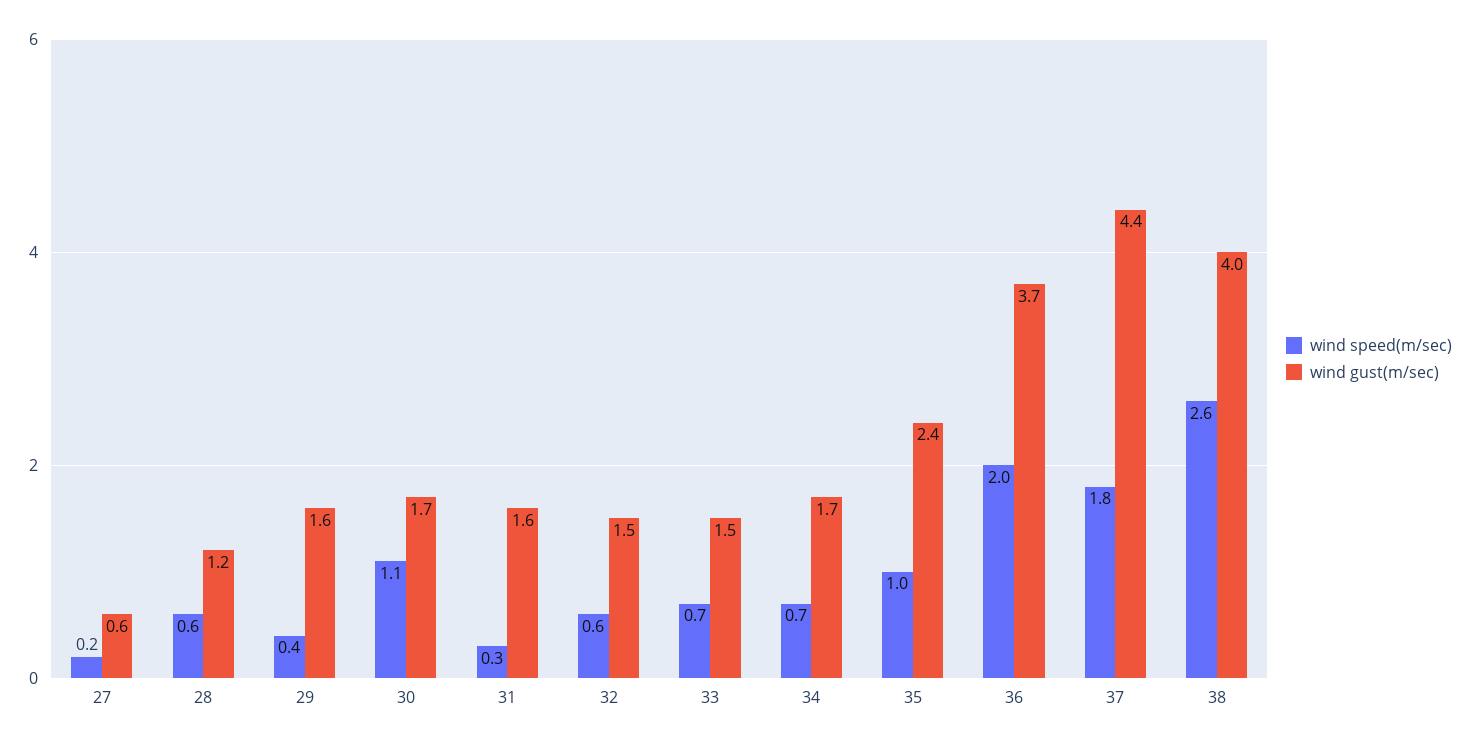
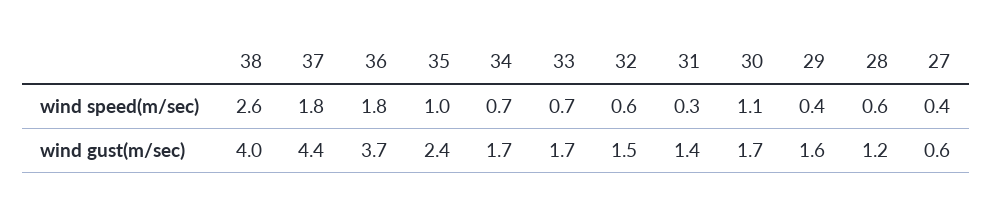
wind speed(m/sec), 27: 0.2 -> 0.4
wind gust(m/sec), 31: 1.6 -> 1.4
wind gust(m/sec), 33: 1.5 -> 1.7
wind speed(m/sec), 36: 2 -> 1.8

